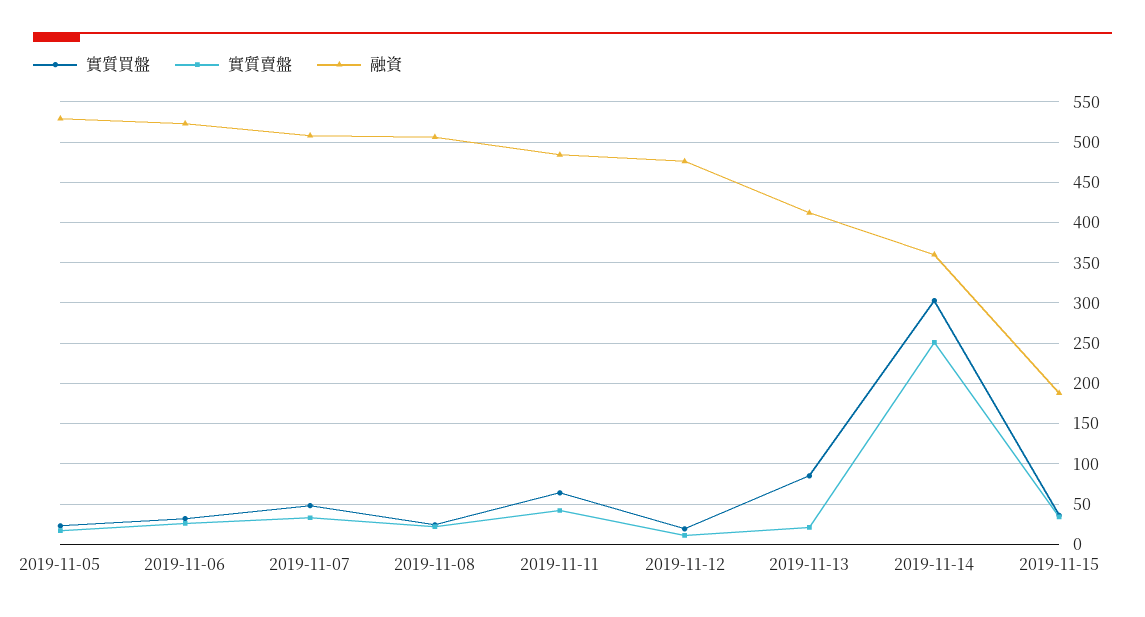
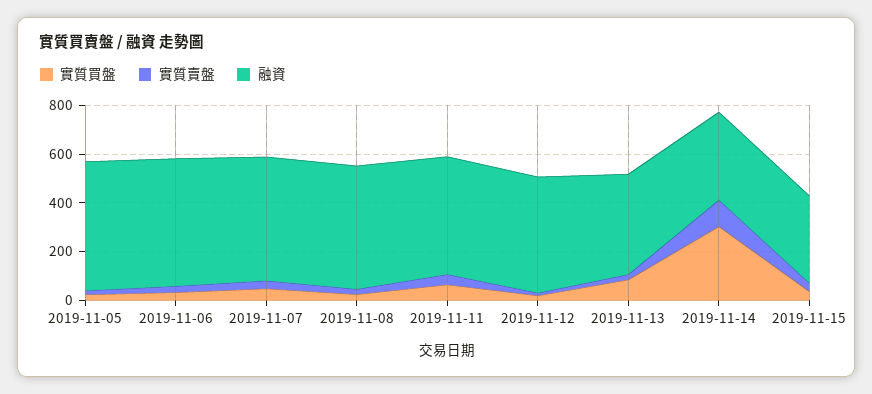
實質賣盤, 2019-11-14: 250 -> 100
融資, 2019-11-15: 190 -> 350

